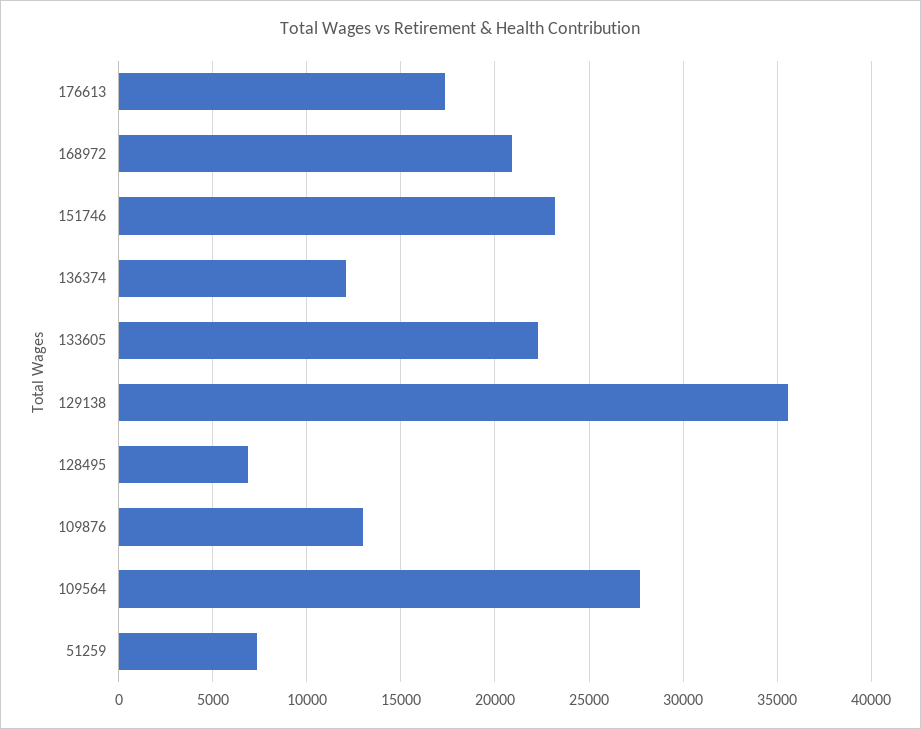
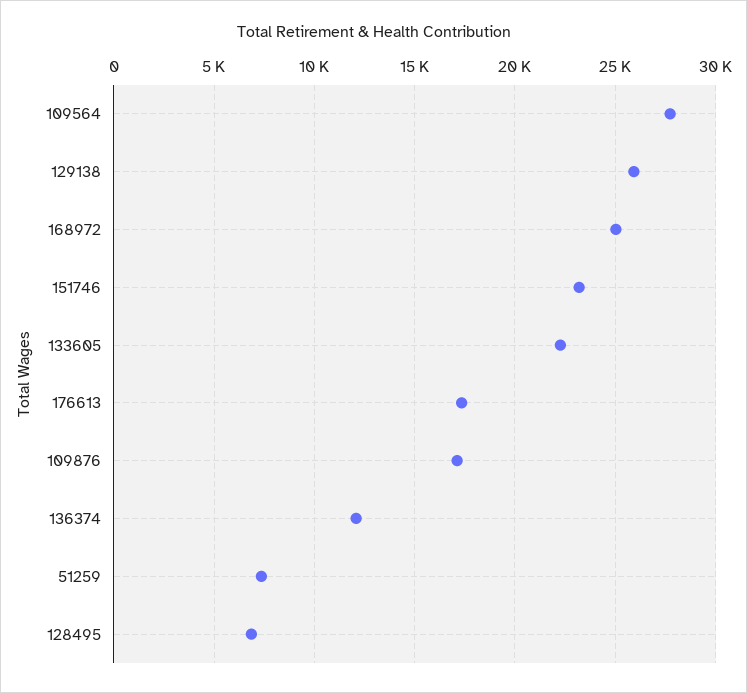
168972: 21000 -> 25000
129138: 35500 -> 26000
109876: 13000 -> 17000

